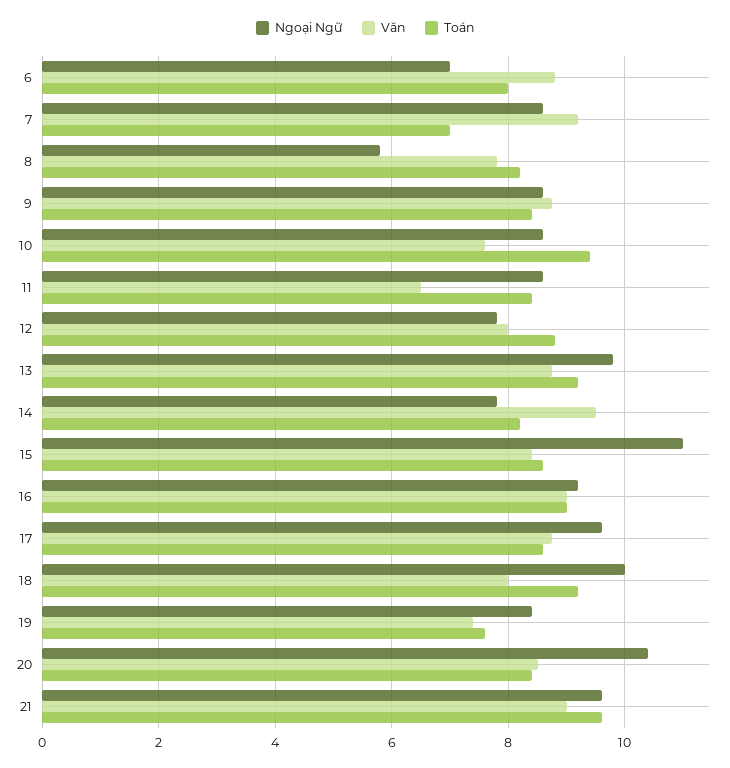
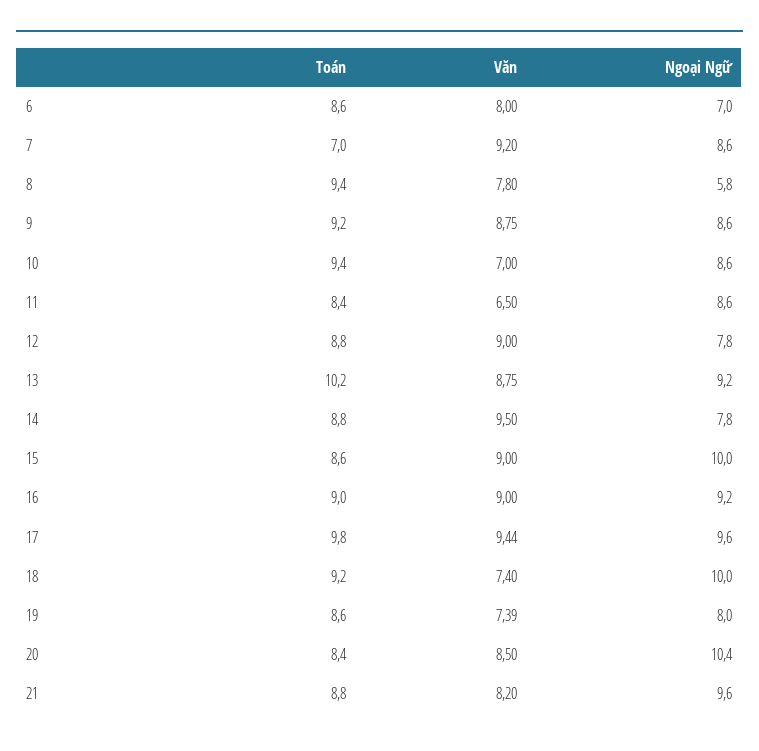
Văn, 6: 8.8 -> 8
Toán, 6: 8 -> 8.6
Toán, 8: 8.2 -> 9.4
Toán, 9: 8.4 -> 9.2
Văn, 10: 7.6 -> 7
Văn, 12: 8 -> 9
Ngoại Ngữ, 13: 9.8 -> 9.2
Toán, 13: 9.2 -> 10.2
Toán, 14: 8.2 -> 8.8
Ngoại Ngữ, 15: 11 -> 10
Văn, 15: 8.4 -> 9
Văn, 17: 8.8 -> 9.44
Toán, 17: 8.6 -> 9.8
Văn, 18: 8 -> 7.4
Ngoại Ngữ, 19: 8.4 -> 8
Toán, 19: 7.6 -> 8.6
Văn, 21: 9 -> 8.2
Toán, 21: 9.6 -> 8.8

